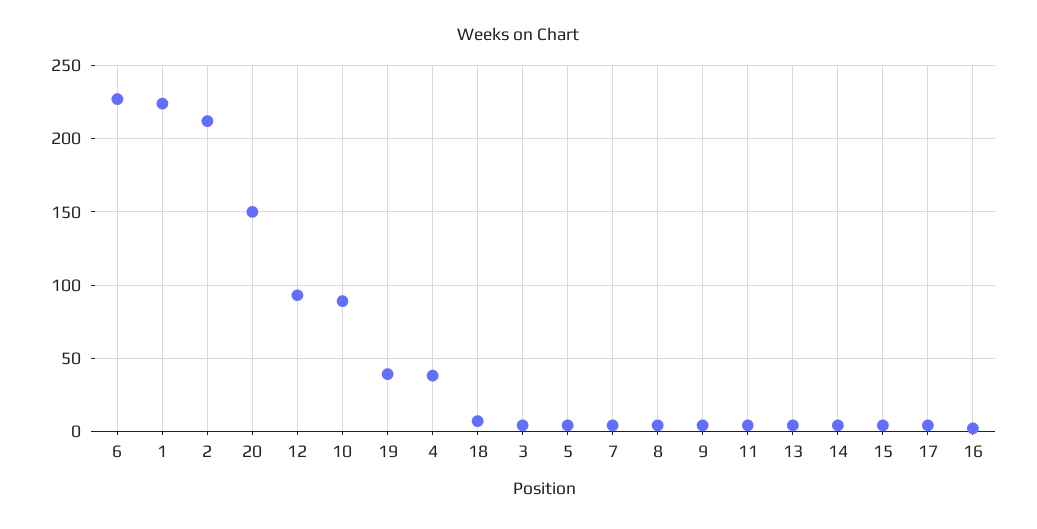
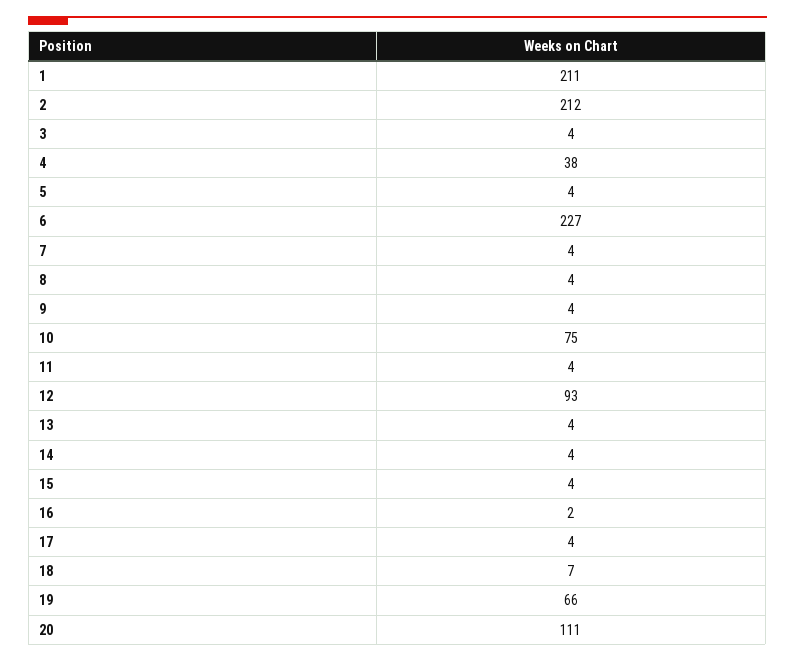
1: 225 -> 211
20: 150 -> 111
10: 90 -> 75
19: 40 -> 66

